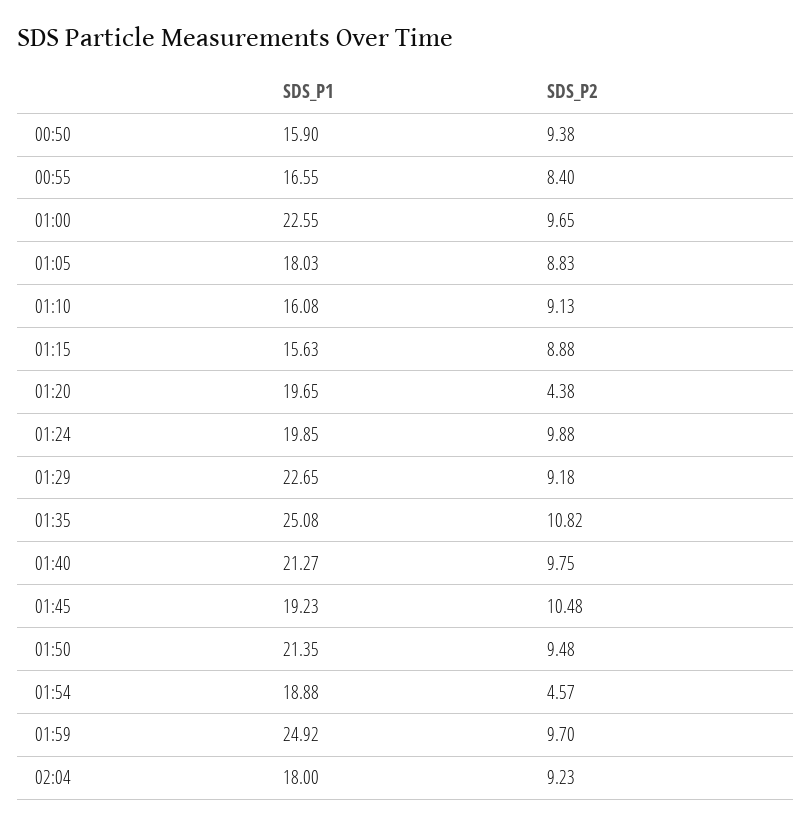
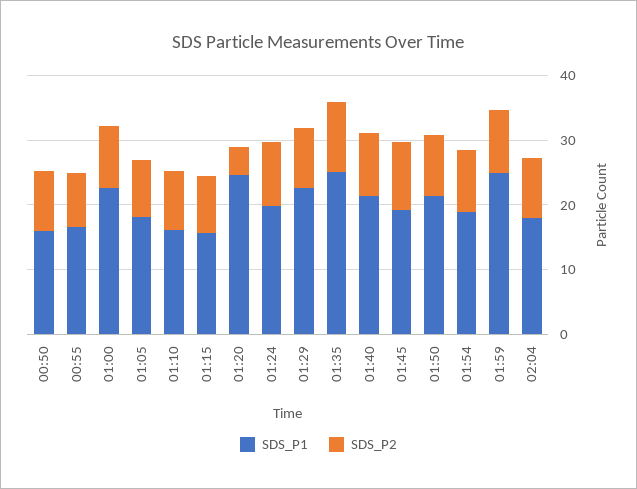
SDS_P1, 01:20: 19.65 -> 24
SDS_P2, 01:54: 4.57 -> 10

